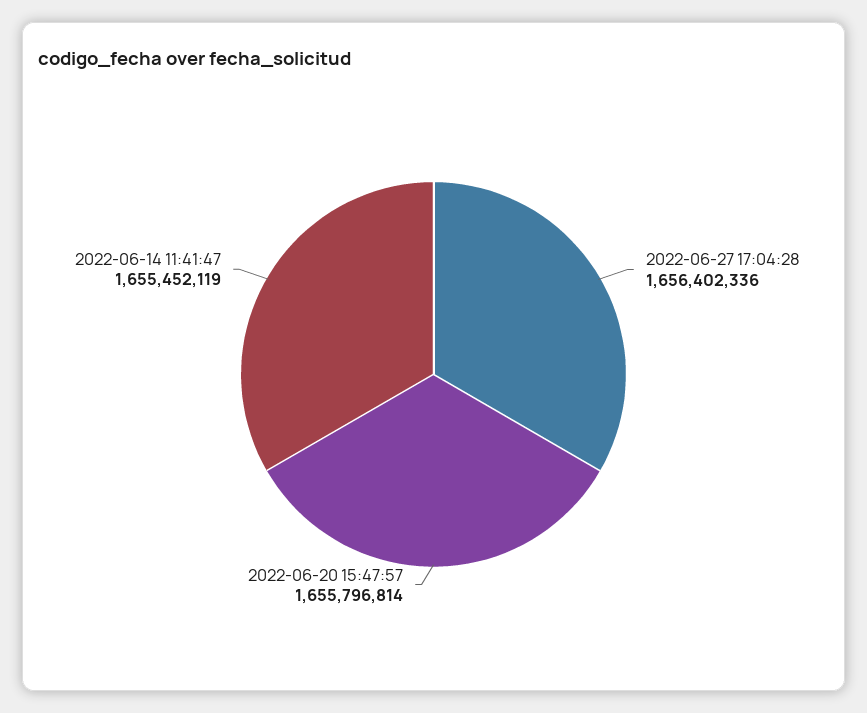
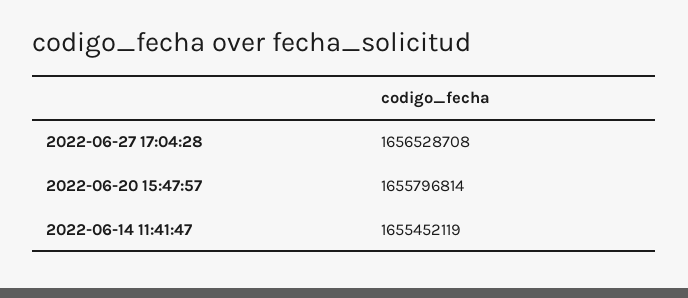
2022-06-27 17:04:28: 1656402336 -> 1656528708

